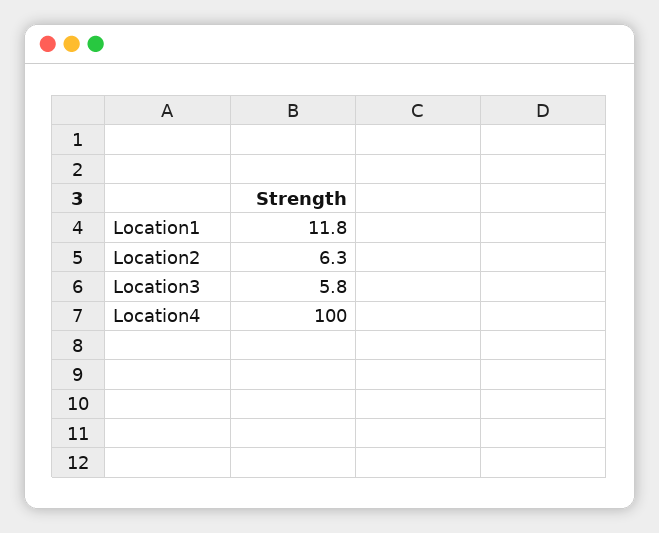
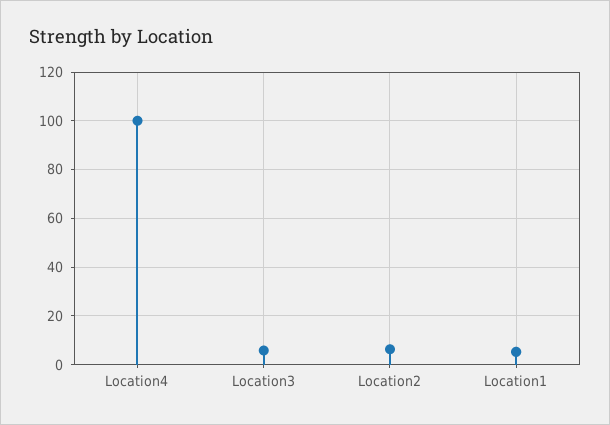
Location1: 11.8 -> 5

